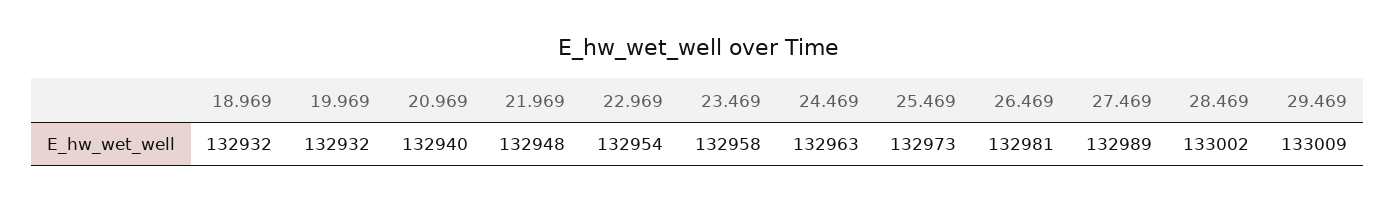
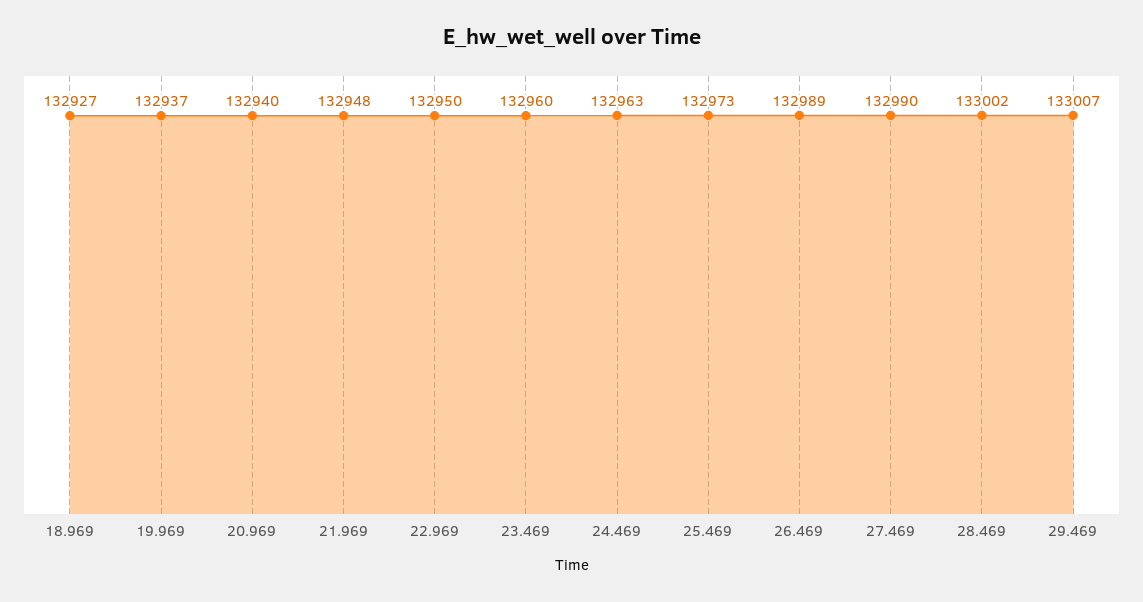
18.969: 132932 -> 132927
19.969: 132932 -> 132937
22.969: 132954 -> 132950
23.469: 132958 -> 132960
26.469: 132981 -> 132989
27.469: 132989 -> 132990
29.469: 133009 -> 133007

